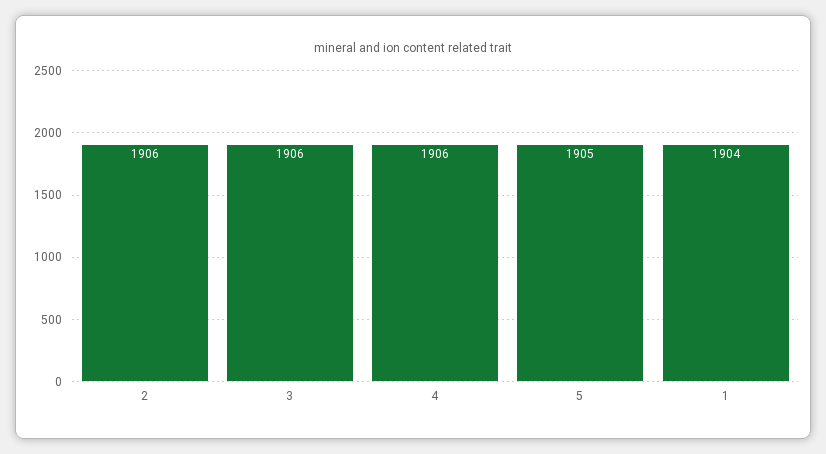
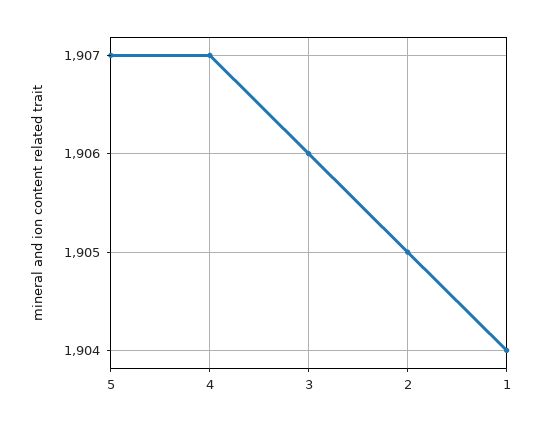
2: 1906 -> 1905
4: 1906 -> 1907
5: 1905 -> 1907

